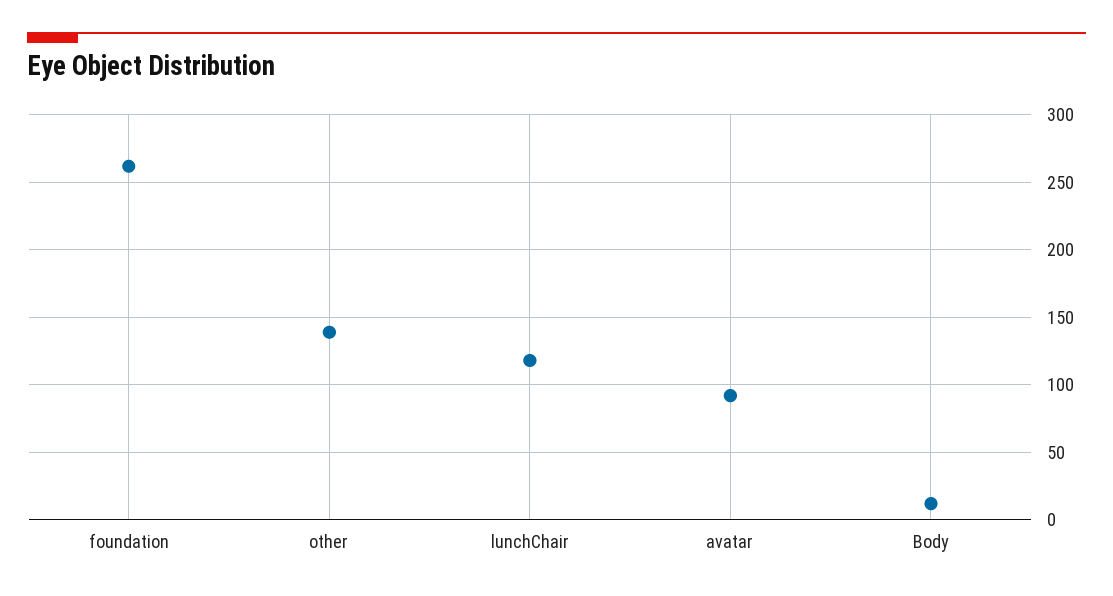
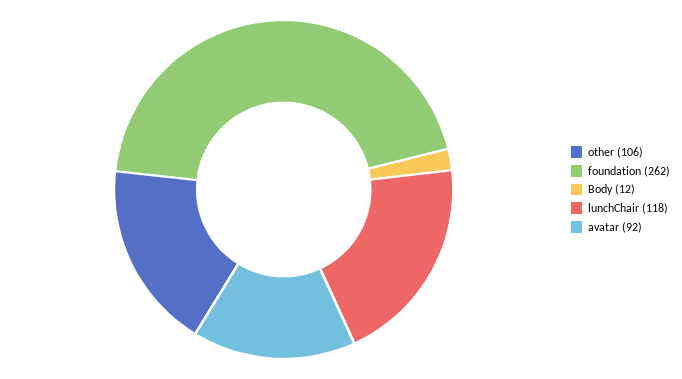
other: 140 -> 106

